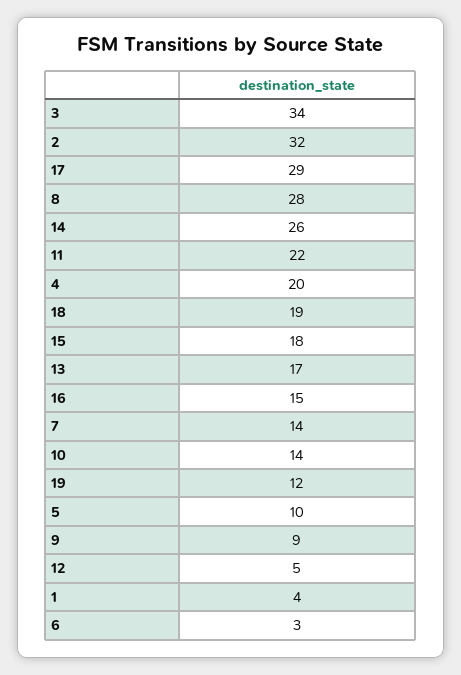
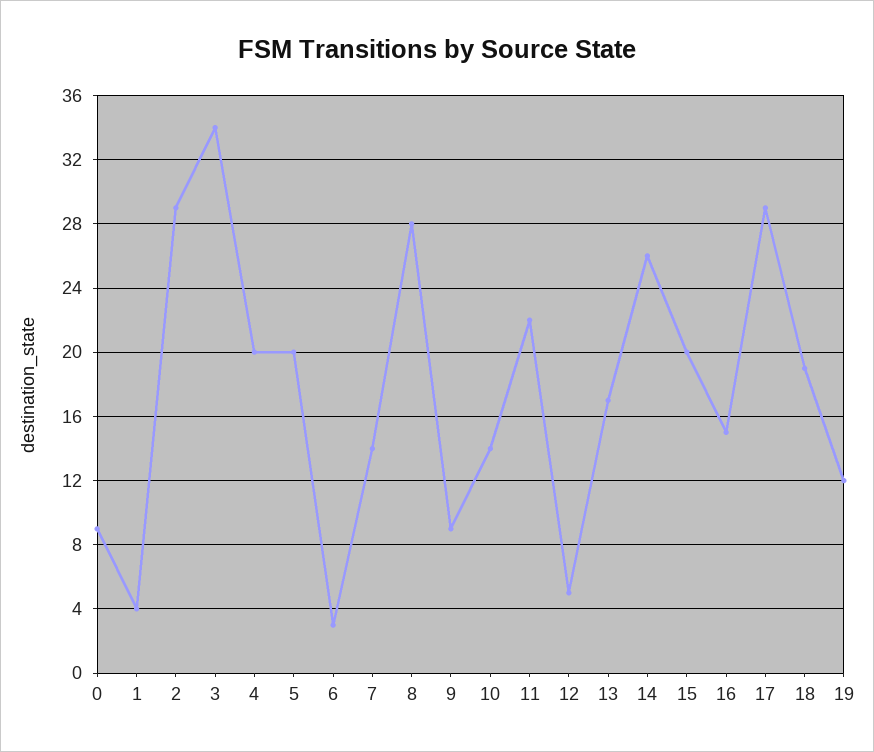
2: 32 -> 29
15: 18 -> 20
5: 10 -> 20
0: none -> 9

